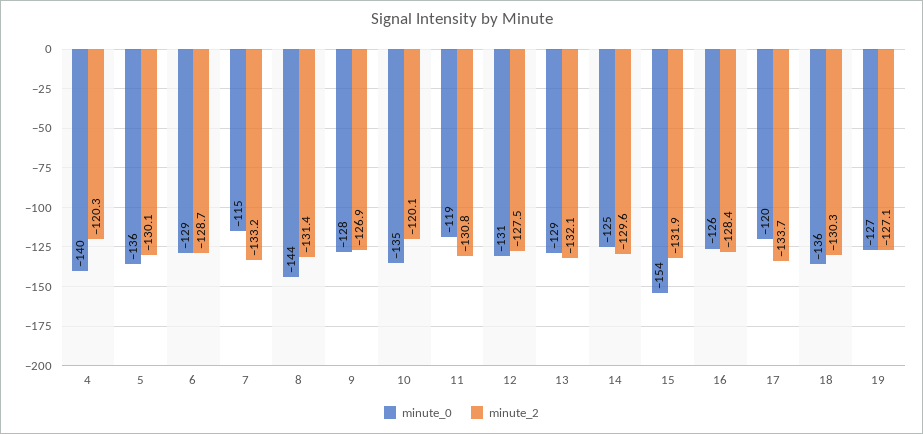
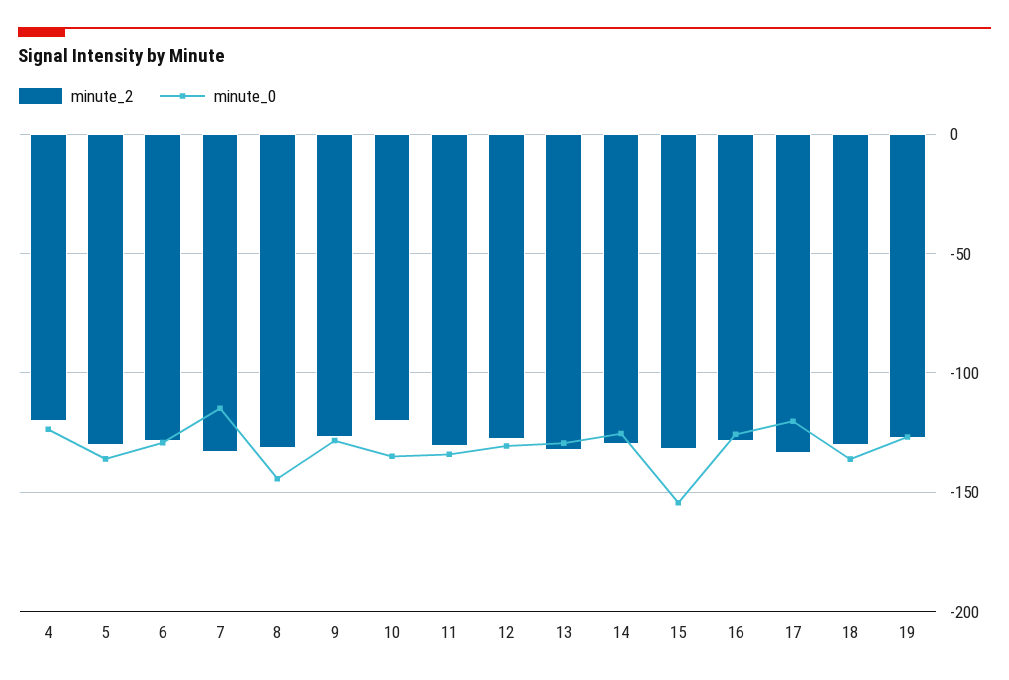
minute_0, 4: -140 -> -125
minute_0, 11: -119 -> -135

